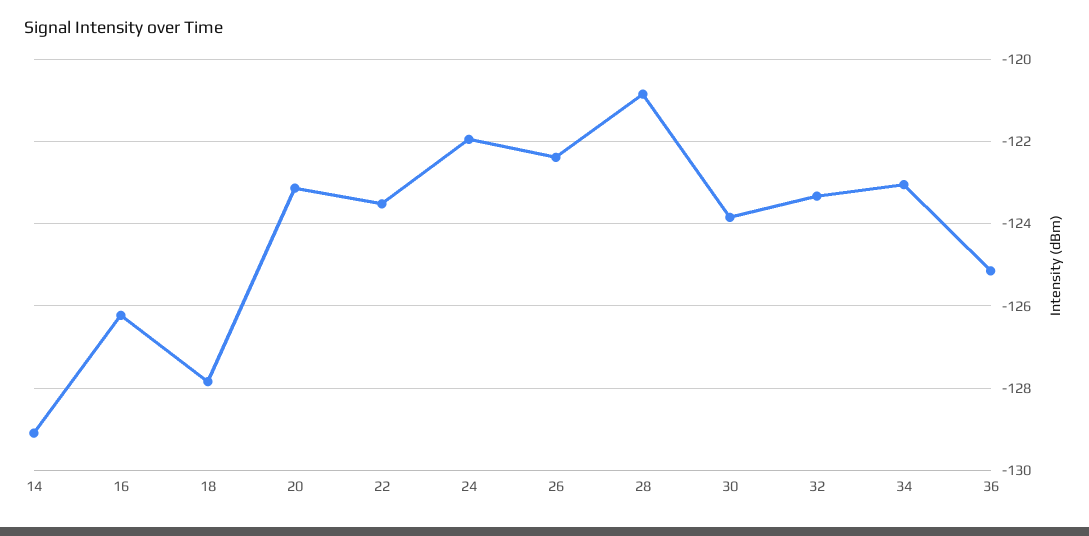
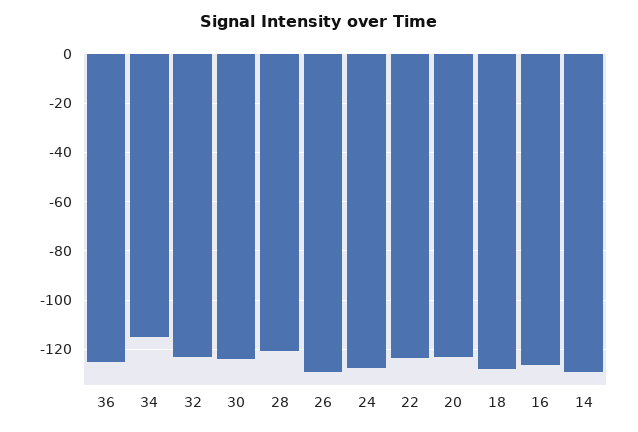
24: -122 -> -127.5
26: -122.4 -> -130
34: -123 -> -115

